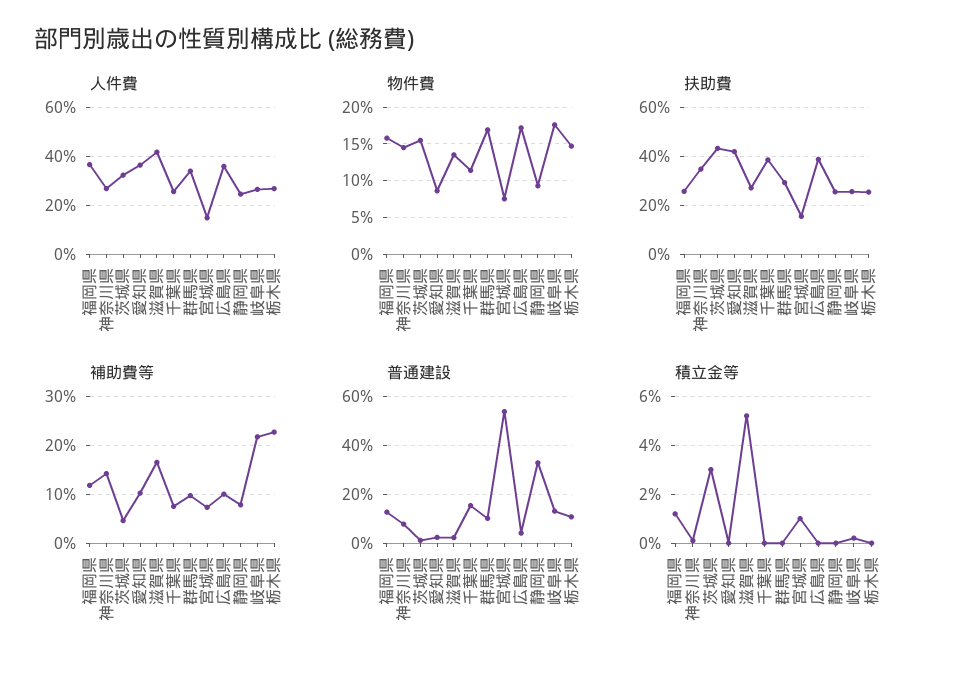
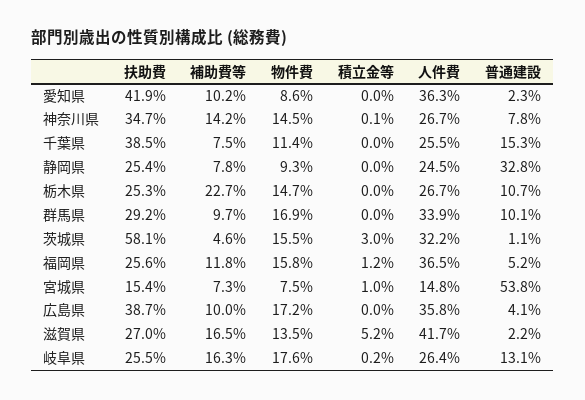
扶助費, 茨城県: 42.5 -> 58.1
補助費等, 岐阜県: 22 -> 16.3
普通建設, 福岡県: 12.5 -> 5.2

